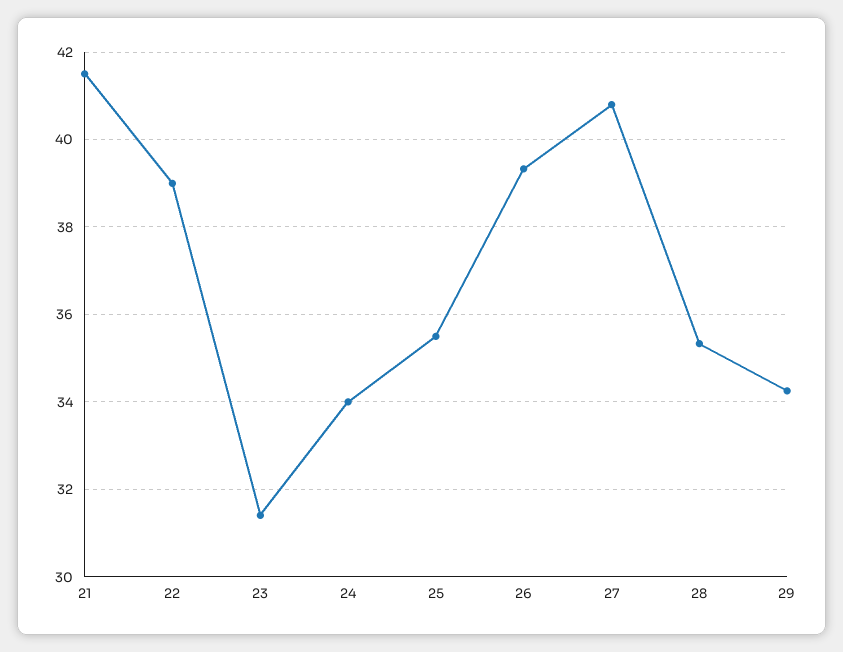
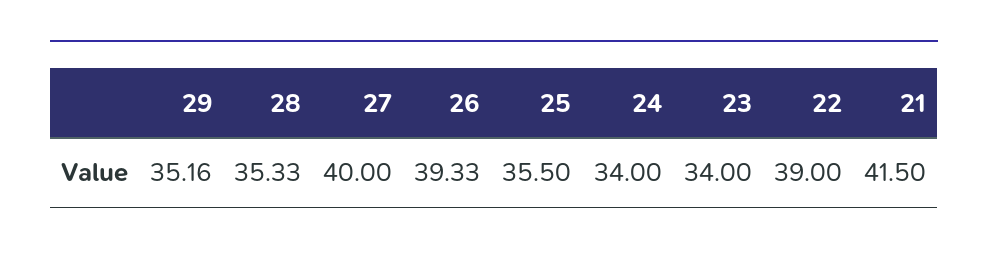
23: 31.4 -> 34
27: 40.8 -> 40
29: 34.2 -> 35.16

